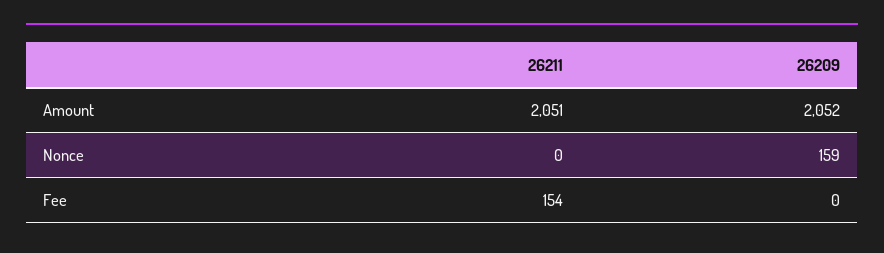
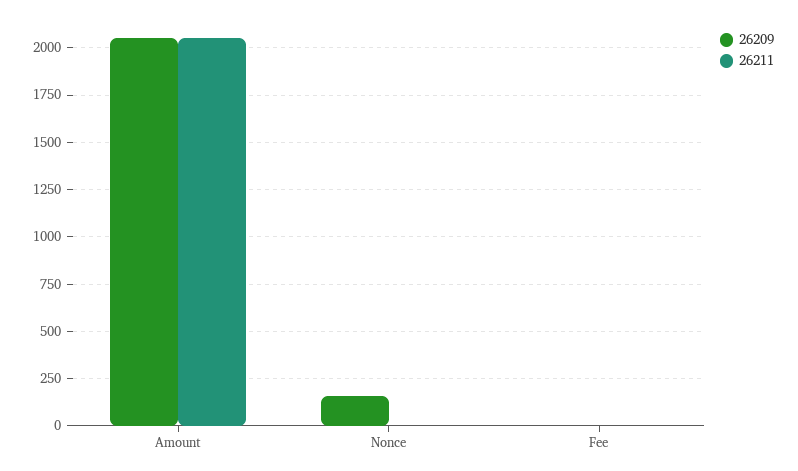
26211, Fee: 154 -> 0

